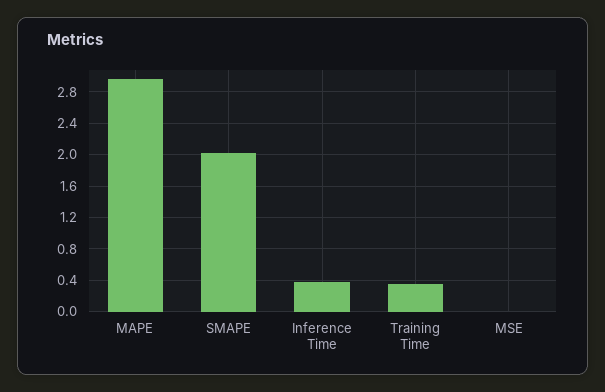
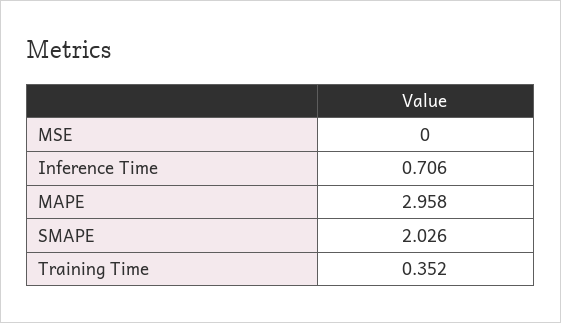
Inference Time: 0.4 -> 0.706

